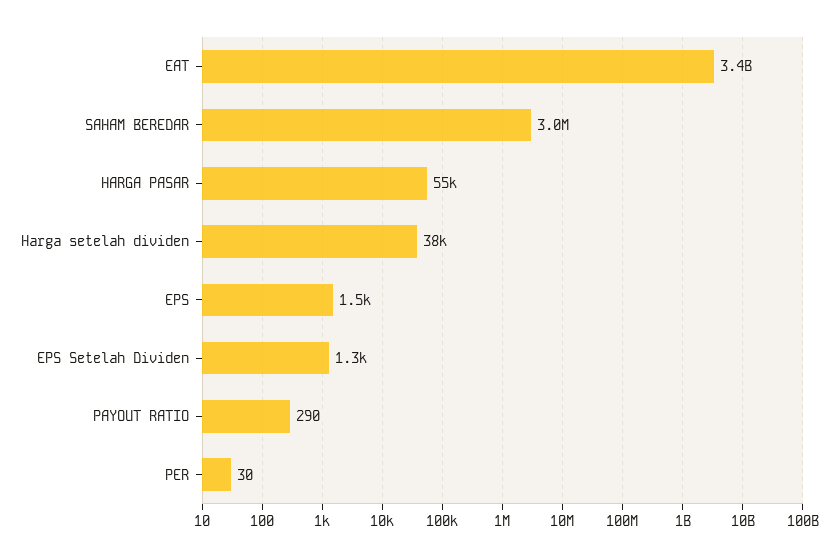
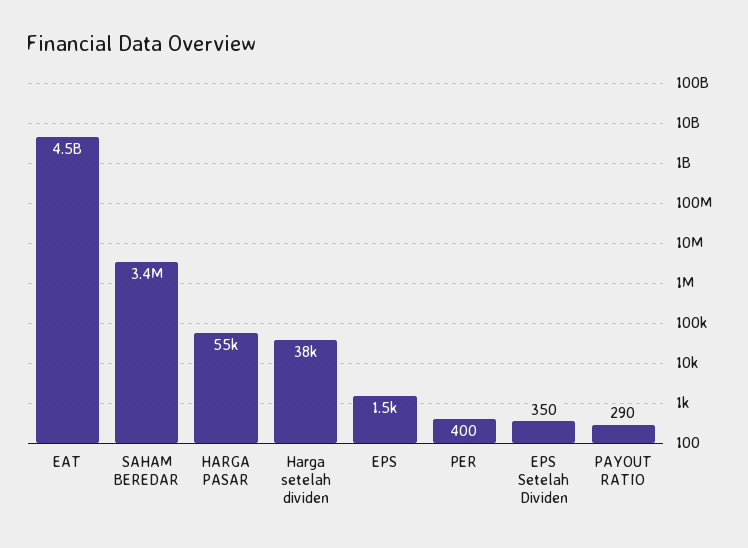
EAT: 3400000000 -> 4500000000
SAHAM BEREDAR: 3000000 -> 3400000
EPS Setelah Dividen: 1300 -> 350
PER: 30 -> 400

